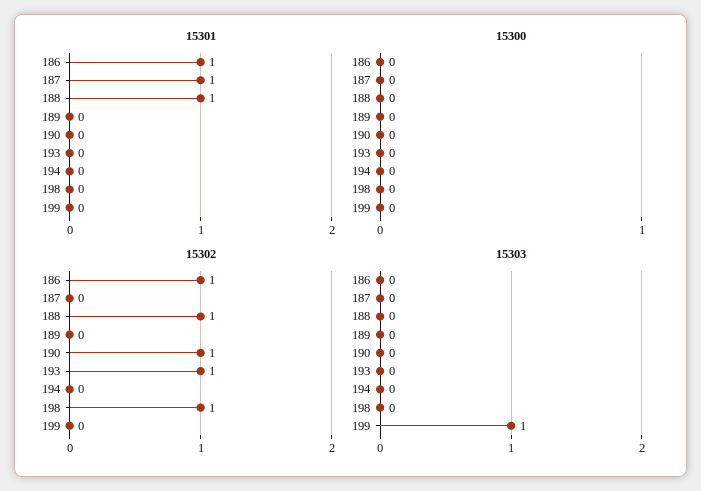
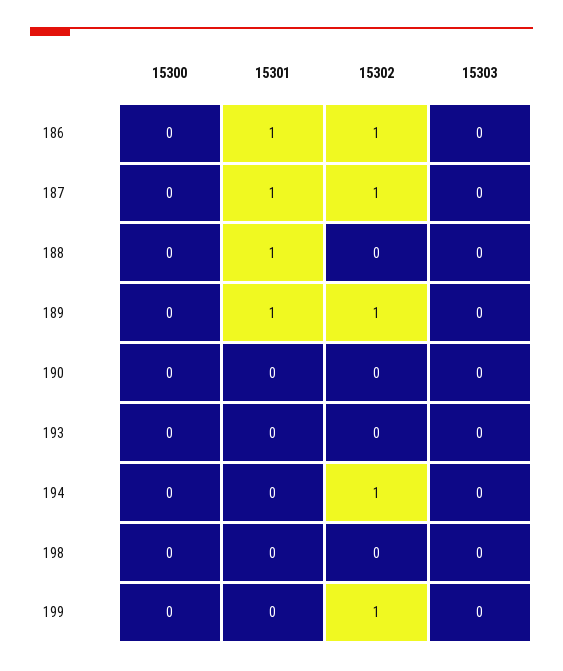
15301, 189: 0 -> 1
15302, 187: 0 -> 1
15302, 188: 1 -> 0
15302, 189: 0 -> 1
15302, 190: 1 -> 0
15302, 193: 1 -> 0
15302, 194: 0 -> 1
15302, 198: 1 -> 0
15302, 199: 0 -> 1
15303, 199: 1 -> 0

